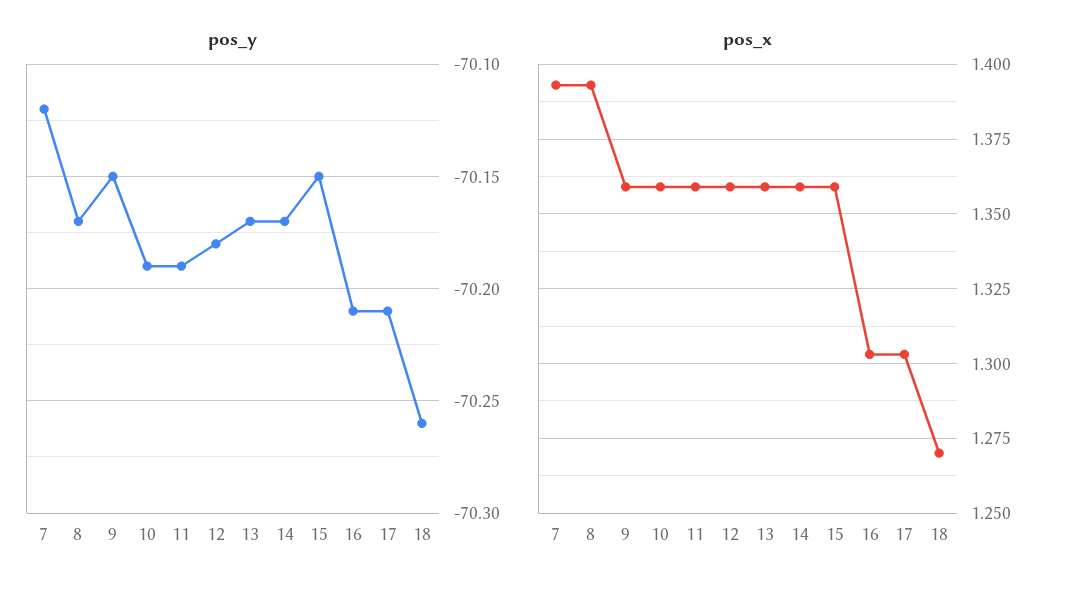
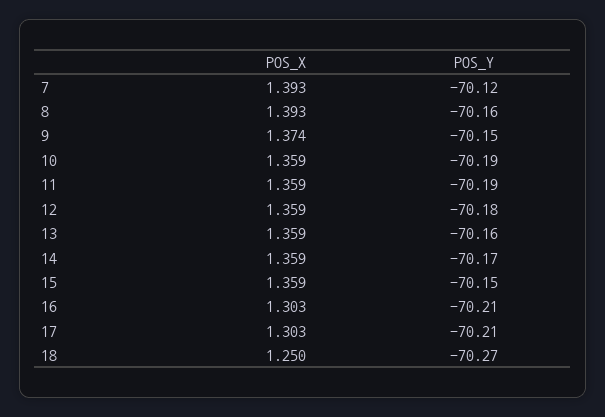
pos_y, 8: -70.17 -> -70.16
pos_y, 13: -70.17 -> -70.16
pos_y, 18: -70.26 -> -70.27
pos_x, 9: 1.36 -> 1.374
pos_x, 18: 1.27 -> 1.25

